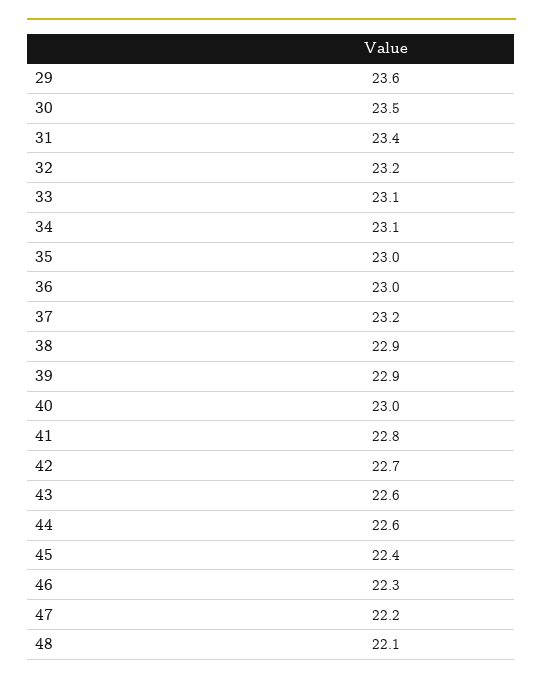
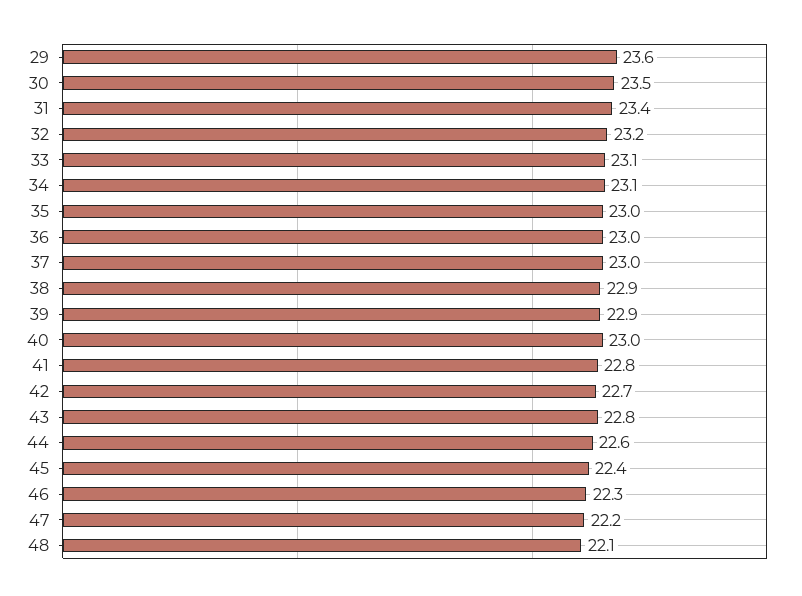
37: 23.2 -> 23
43: 22.6 -> 22.8

